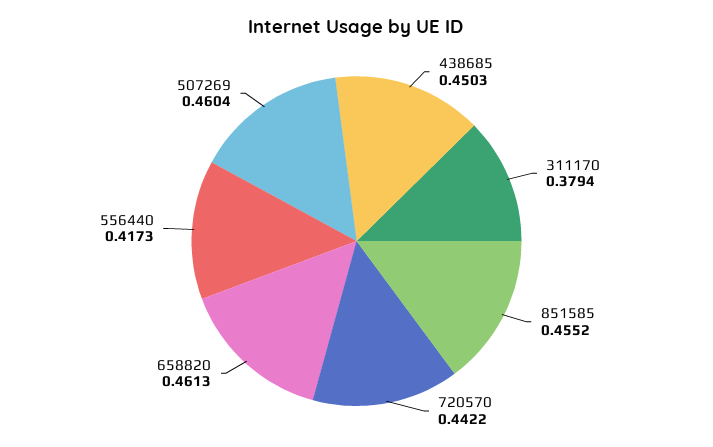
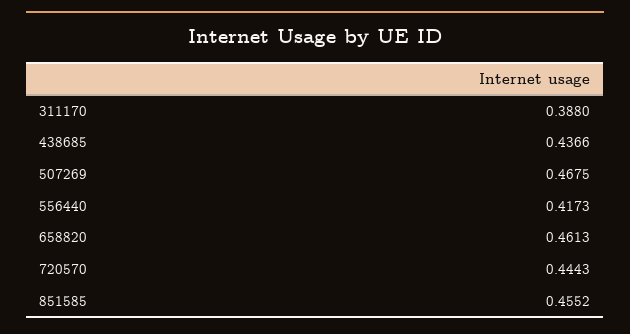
438685: 0.4503 -> 0.4366
311170: 0.3794 -> 0.388
720570: 0.4422 -> 0.4443
507269: 0.4604 -> 0.4675

